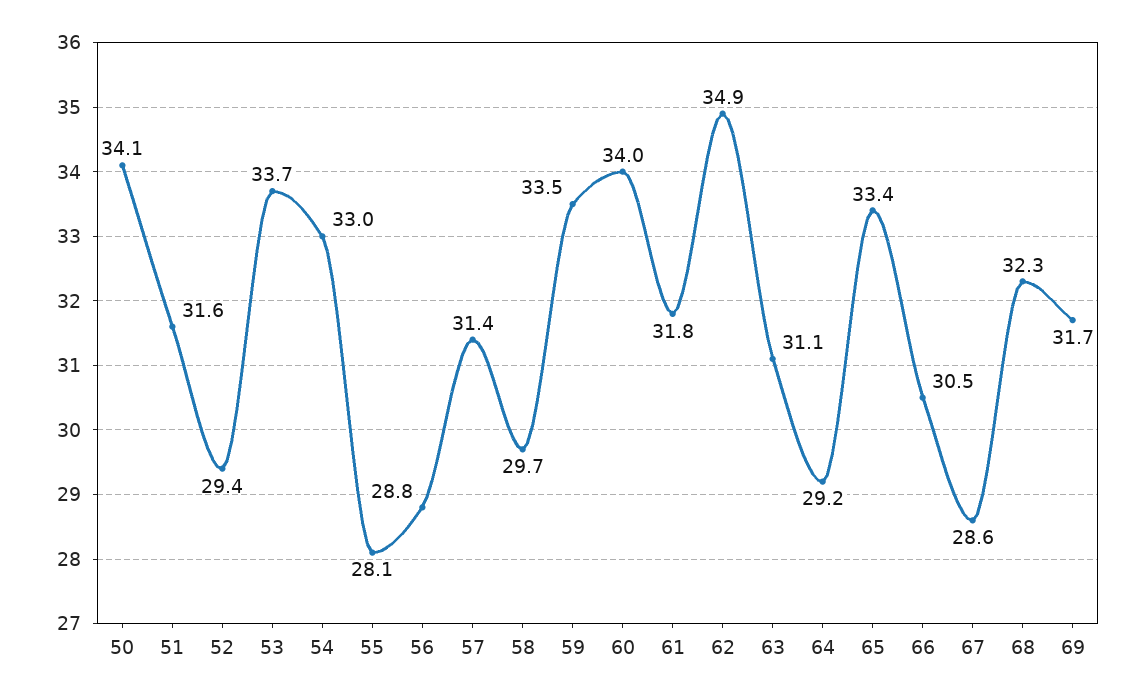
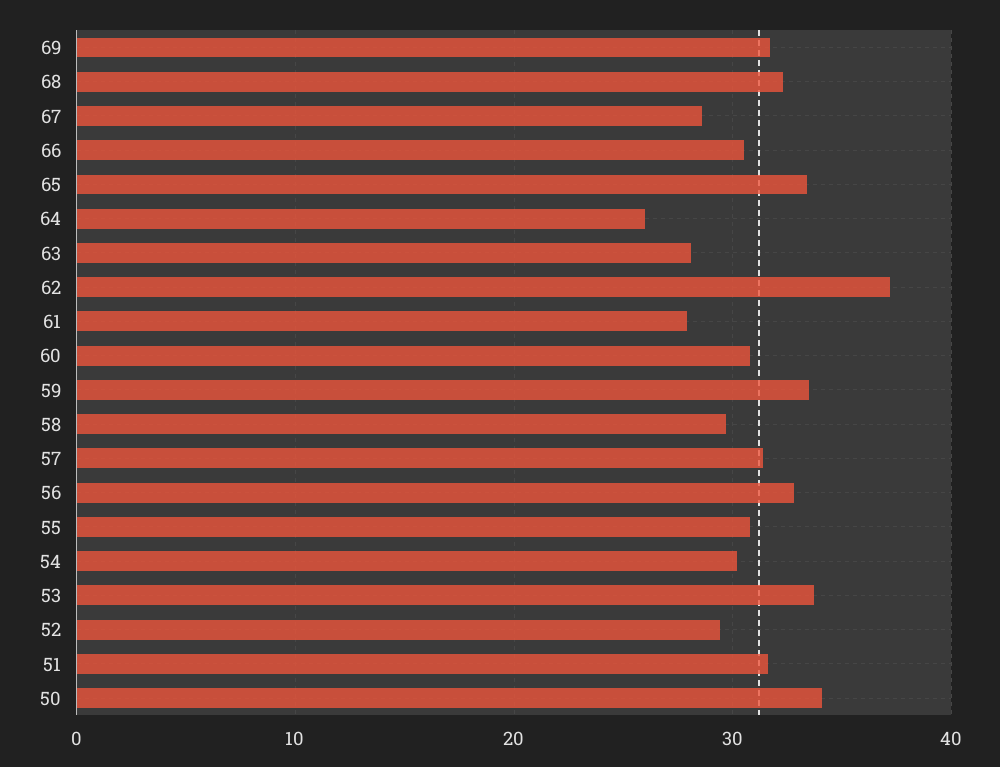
54: 33 -> 30
55: 28.1 -> 31
56: 28.8 -> 33
60: 34 -> 31
61: 31.8 -> 28
62: 34.9 -> 37
63: 31.1 -> 28
64: 29.2 -> 26

